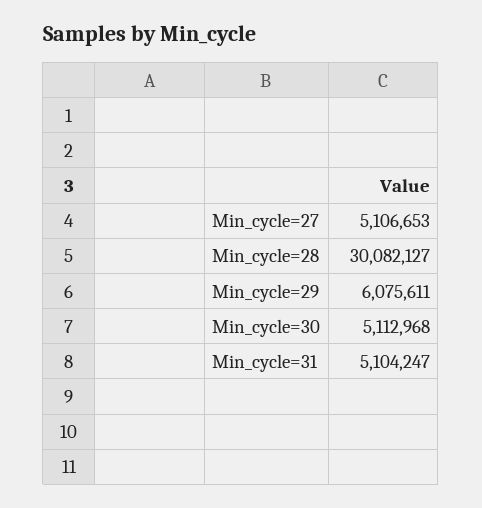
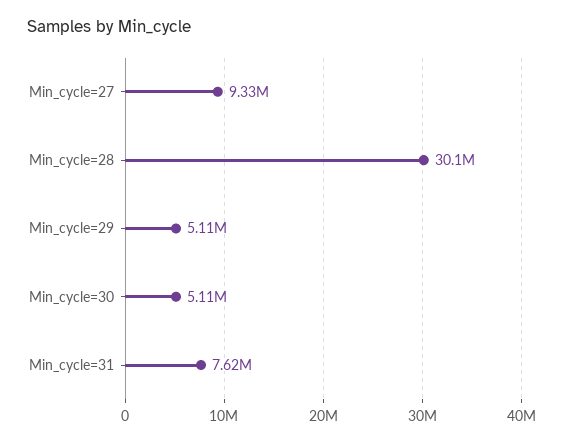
Min_cycle=27: 5106653 -> 9330000
Min_cycle=29: 6075611 -> 5110000
Min_cycle=31: 5104247 -> 7620000

